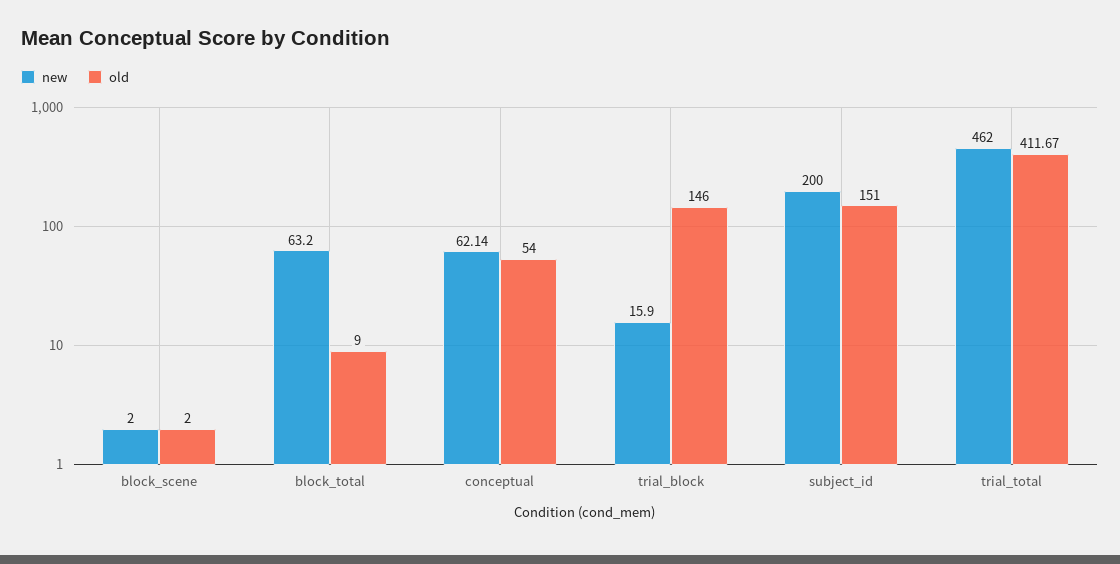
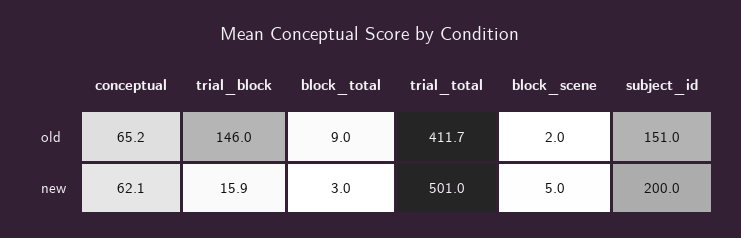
new, block_scene: 2 -> 5
new, block_total: 63.2 -> 3
old, conceptual: 54 -> 65.2
new, trial_total: 462 -> 501

